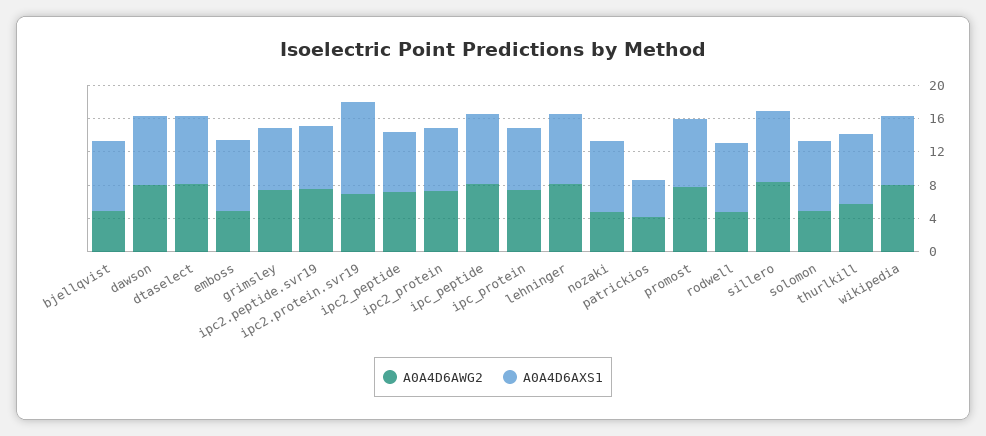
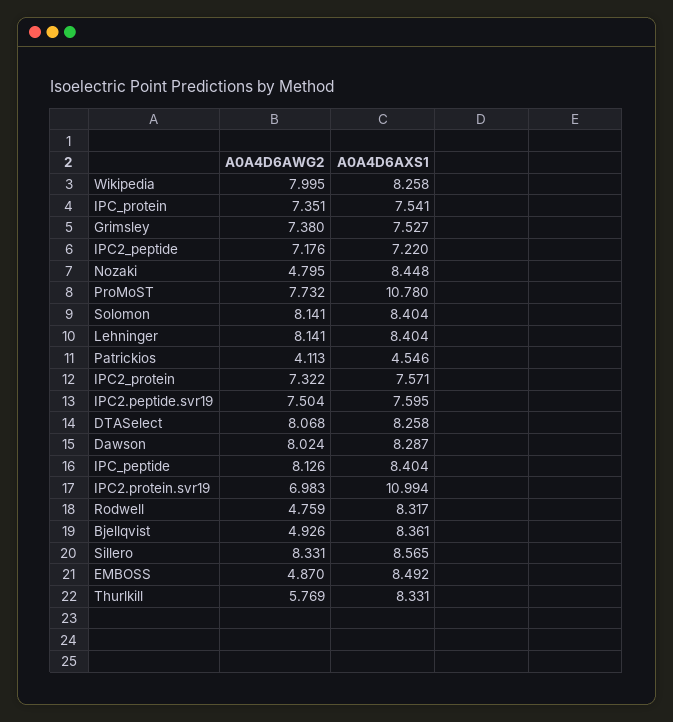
A0A4D6AXS1, promost: 8 -> 10.78
A0A4D6AWG2, solomon: 5 -> 8.141

